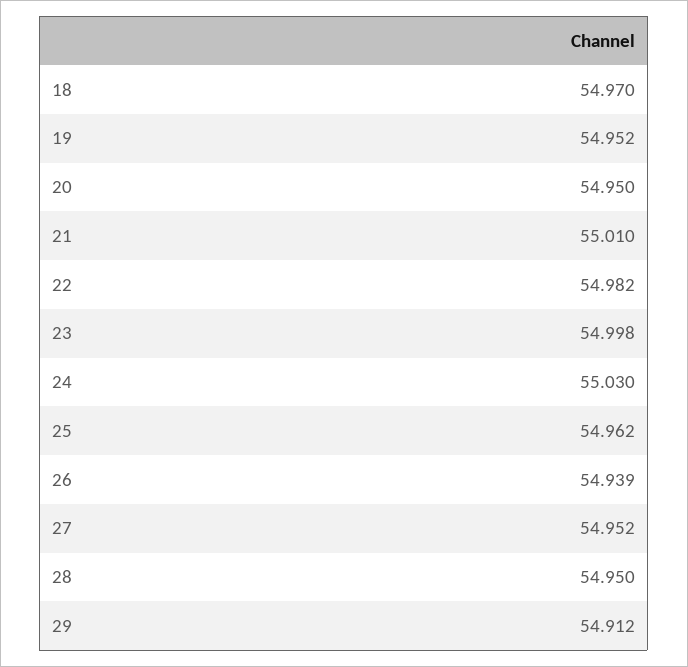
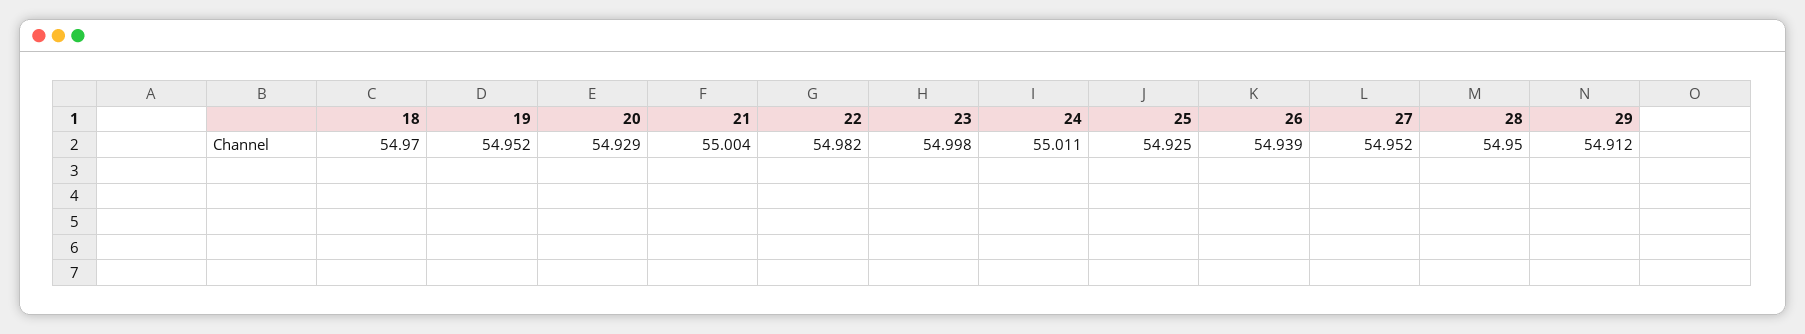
20: 54.95 -> 54.929
21: 55.01 -> 55.004
24: 55.03 -> 55.011
25: 54.962 -> 54.925

